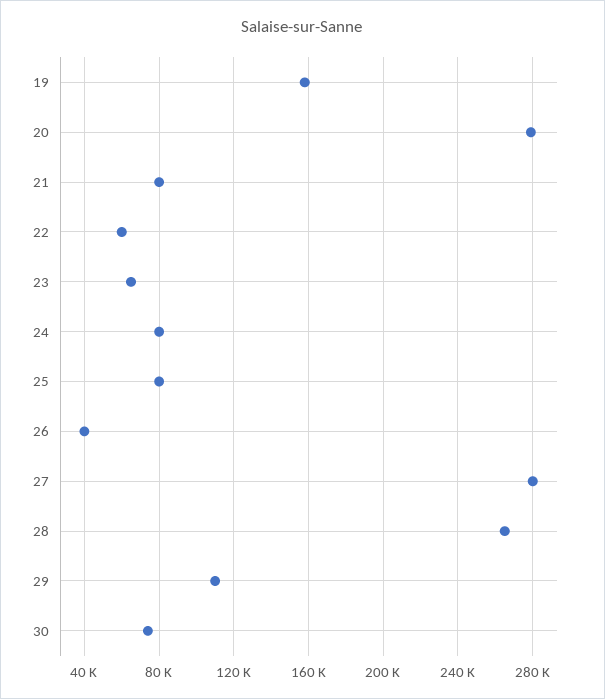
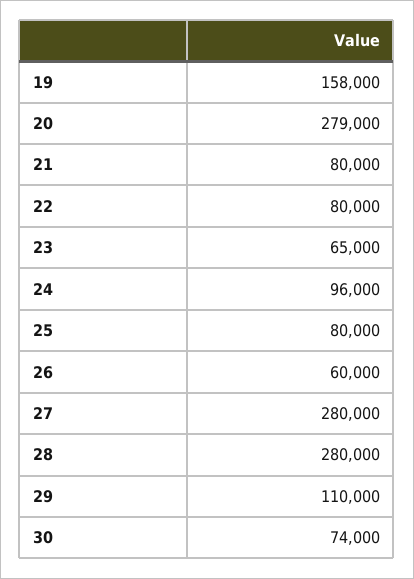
22: 60000 -> 80000
24: 80000 -> 96000
26: 40000 -> 60000
28: 265000 -> 280000

